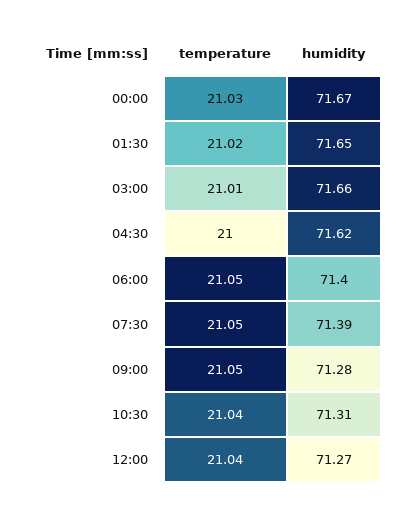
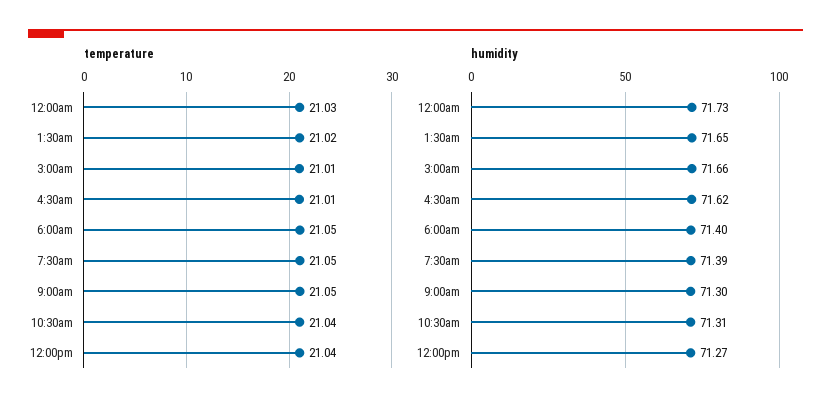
humidity, 00:00: 71.67 -> 71.73
temperature, 04:30: 21 -> 21.01
humidity, 09:00: 71.28 -> 71.3

